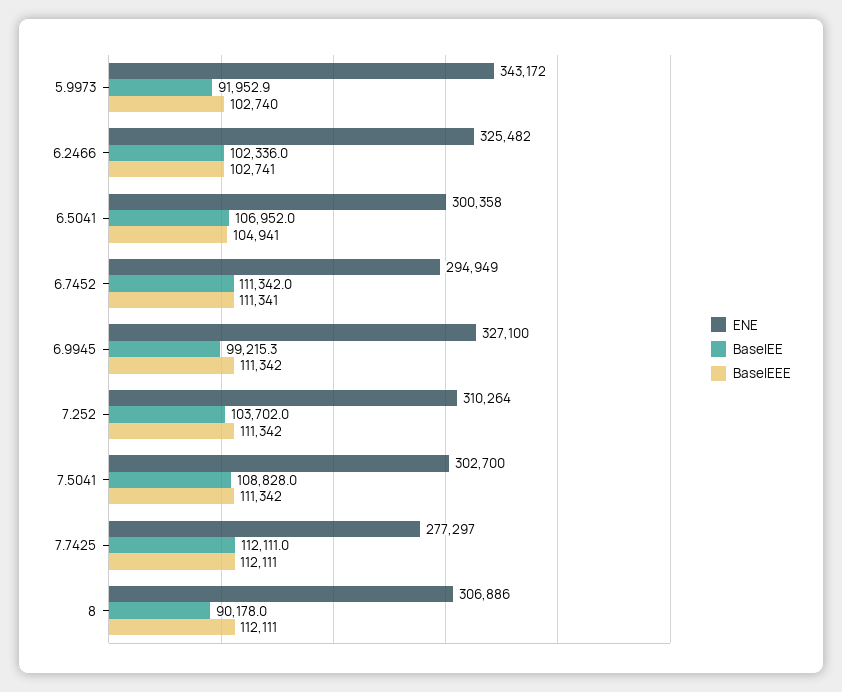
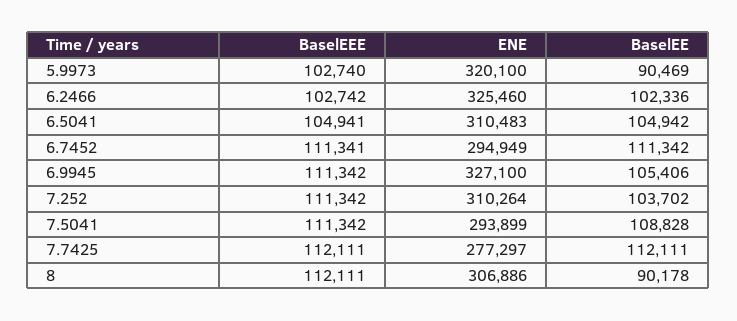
ENE, 5.9973: 343172 -> 320100
BaselEE, 5.9973: 91952.9 -> 90469
ENE, 6.2466: 325482 -> 325460
BaselEEE, 6.2466: 102741 -> 102742
ENE, 6.5041: 300358 -> 310483
BaselEE, 6.5041: 106952 -> 104942
BaselEE, 6.9945: 99215.3 -> 105406
ENE, 7.5041: 302700 -> 293899

